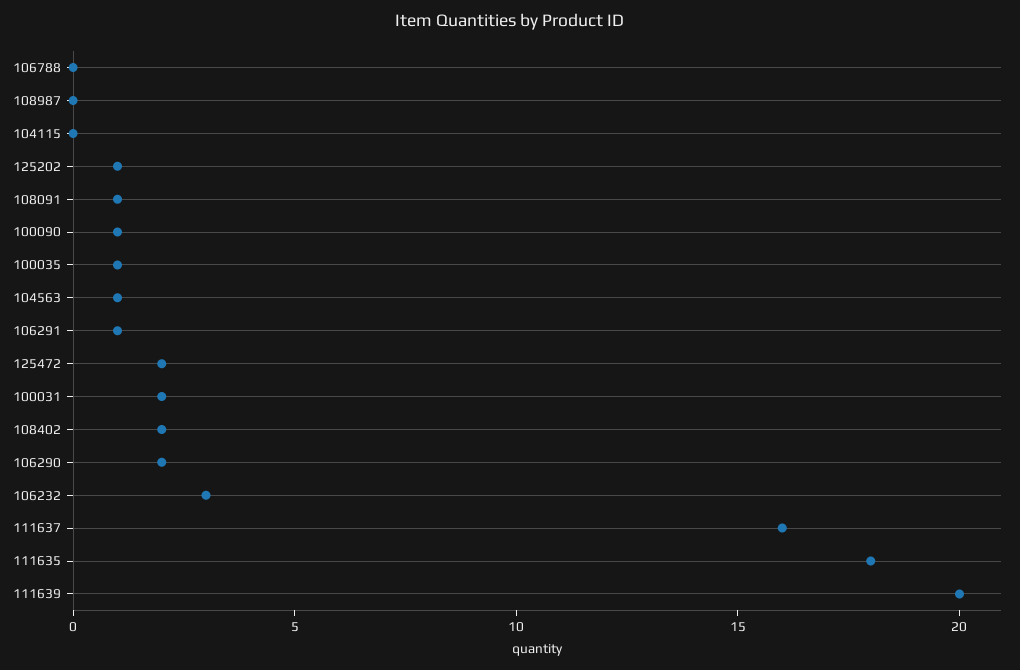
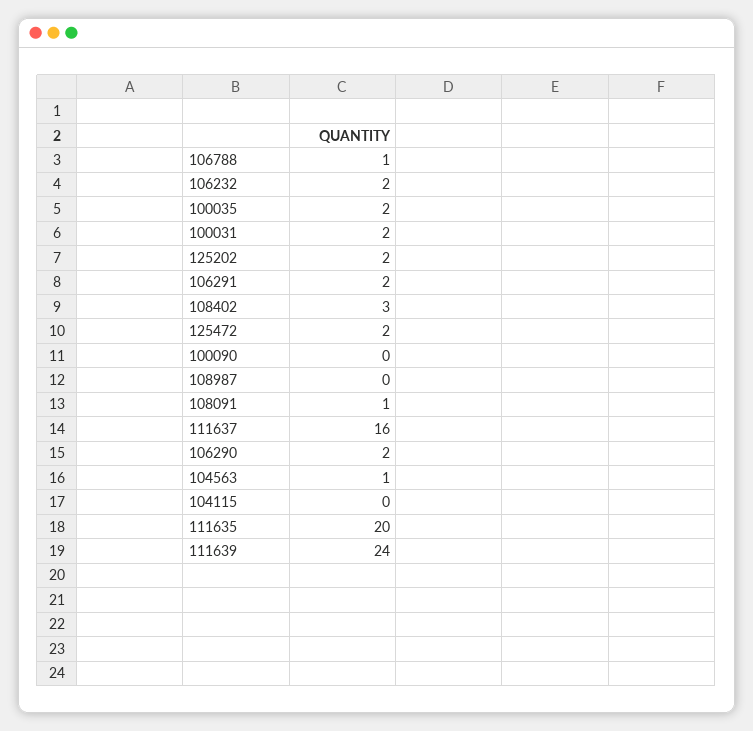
106788: 0 -> 1
125202: 1 -> 2
100090: 1 -> 0
100035: 1 -> 2
106291: 1 -> 2
108402: 2 -> 3
106232: 3 -> 2
111635: 18 -> 20
111639: 20 -> 24

